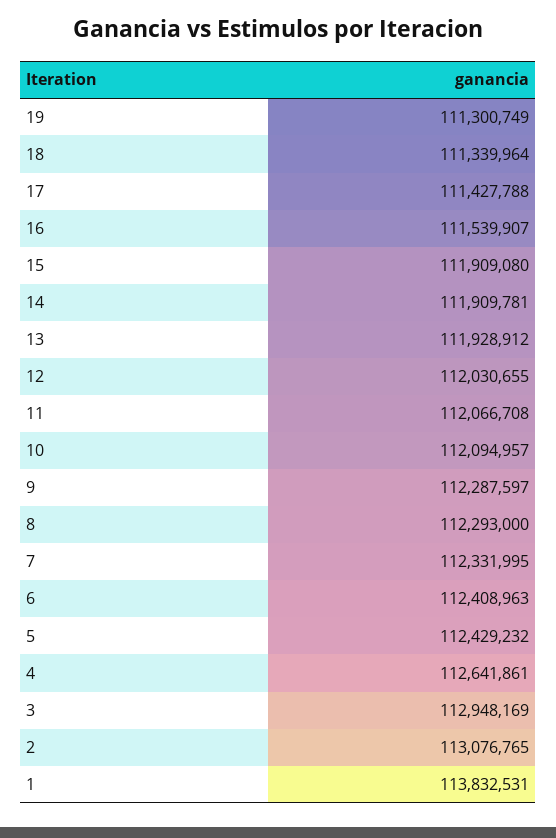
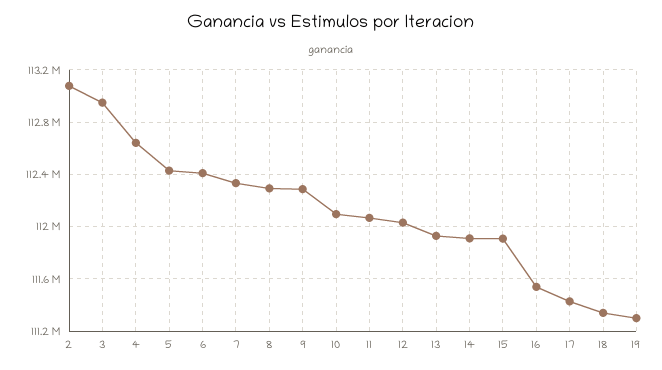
1: 113832531 -> none

